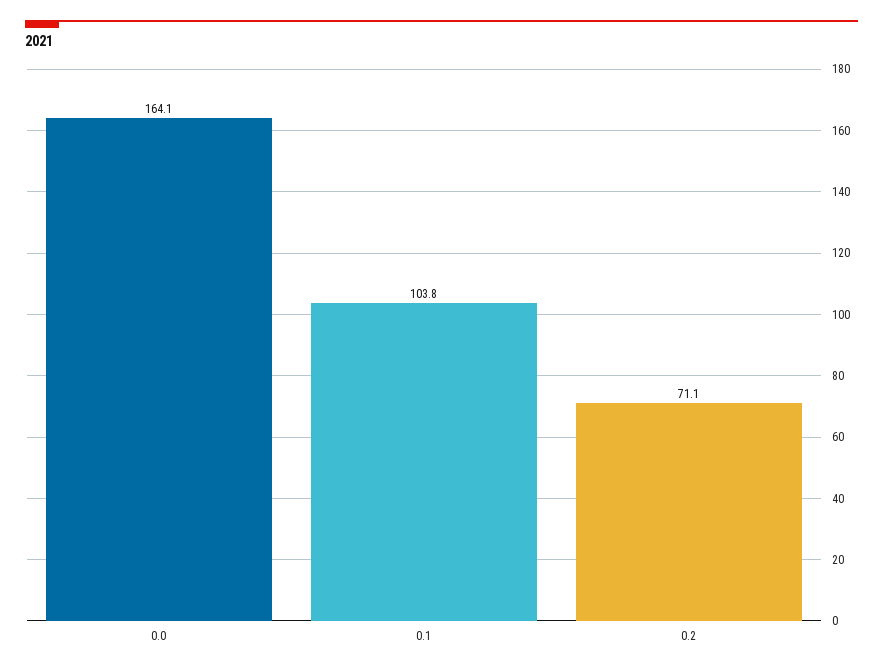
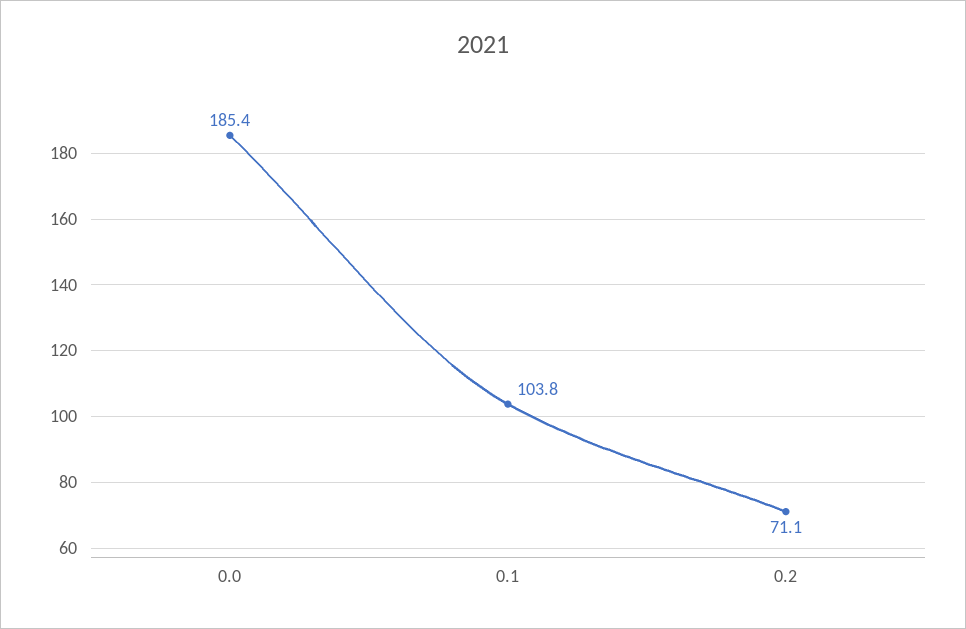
0.0: 164.1 -> 185.4

